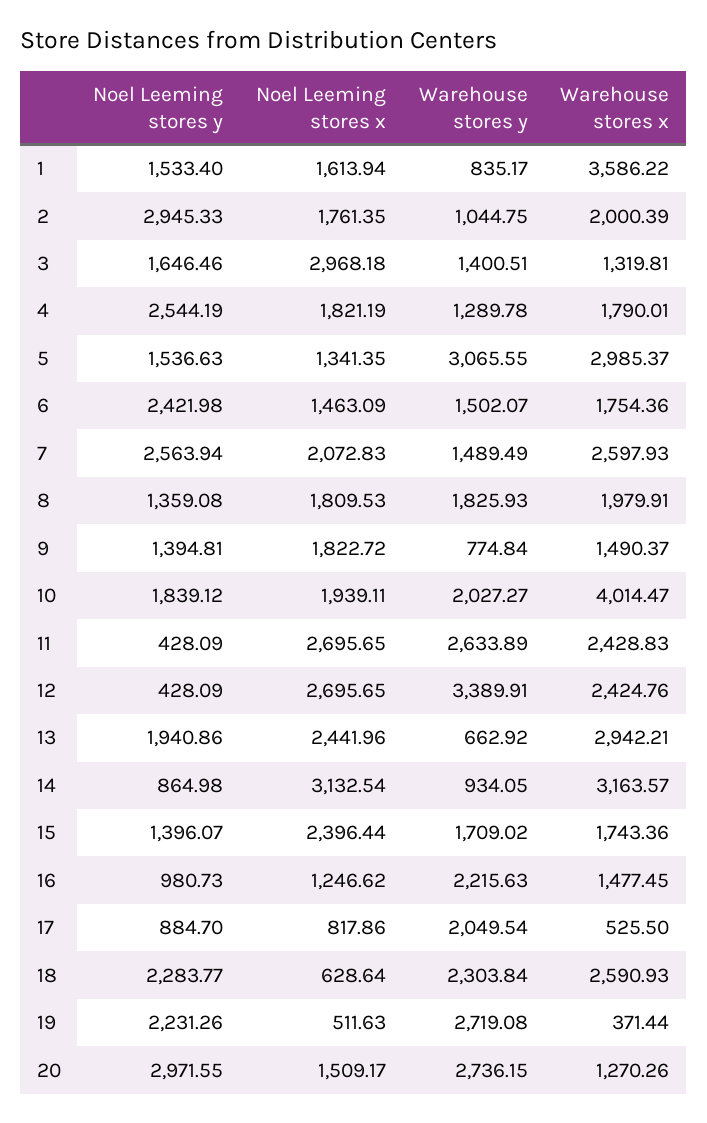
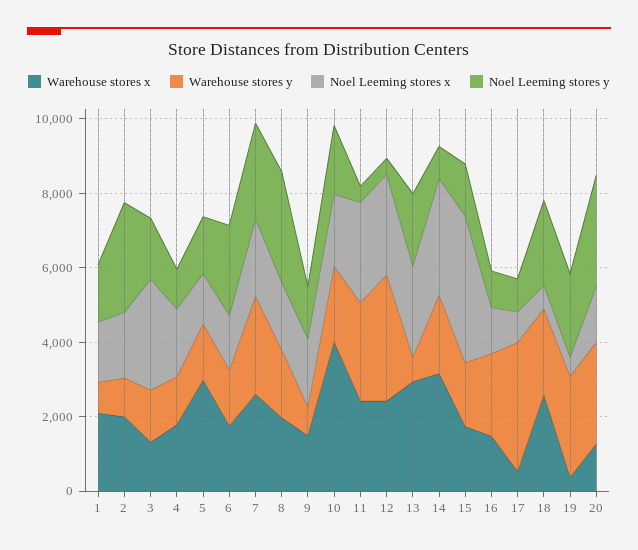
Warehouse stores x, 1: 3586.22 -> 2000
Noel Leeming stores y, 4: 2544.19 -> 1000
Warehouse stores y, 5: 3065.55 -> 1500
Warehouse stores y, 7: 1489.49 -> 2500
Noel Leeming stores y, 8: 1359.08 -> 3000
Warehouse stores y, 14: 934.05 -> 2000
Noel Leeming stores x, 15: 2396.44 -> 4000
Warehouse stores y, 17: 2049.54 -> 3500

